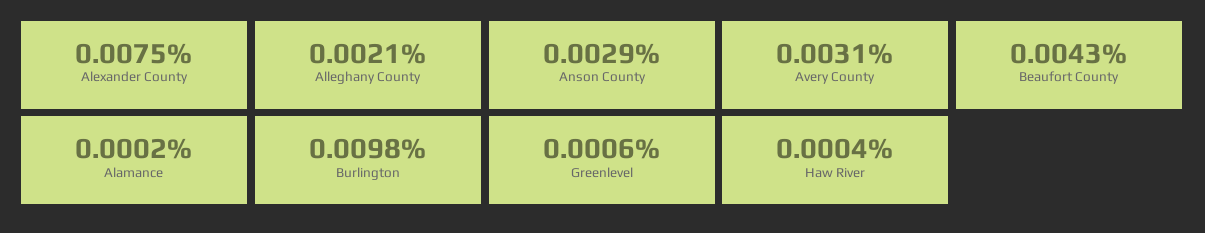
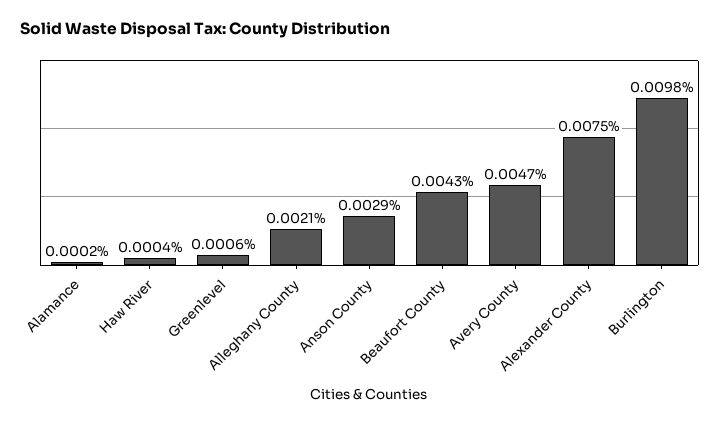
Avery County: 0.0031 -> 0.0047

